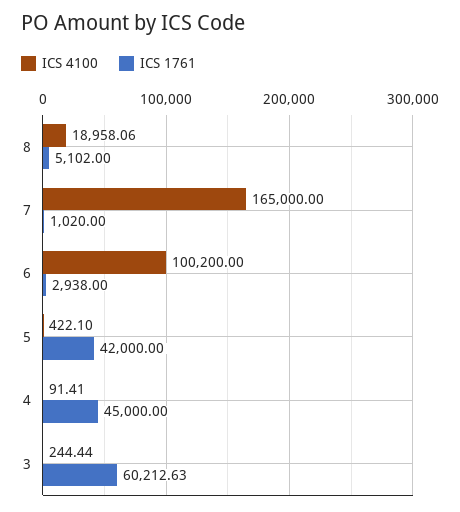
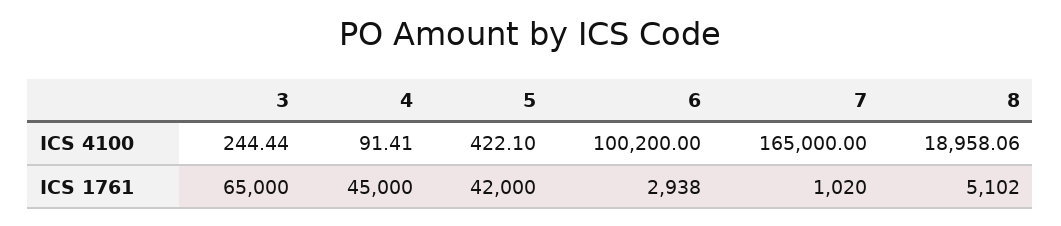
ICS 1761, 3: 60212.63 -> 65000

